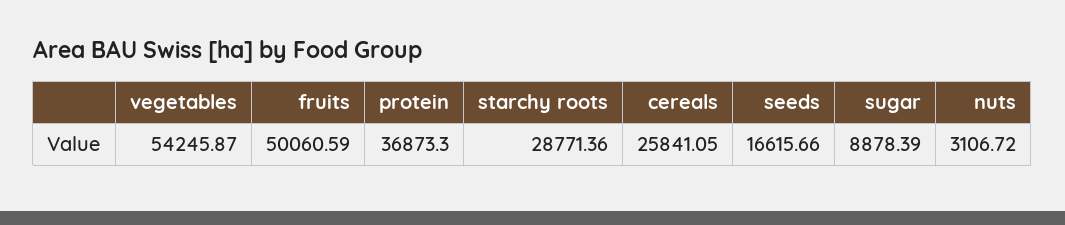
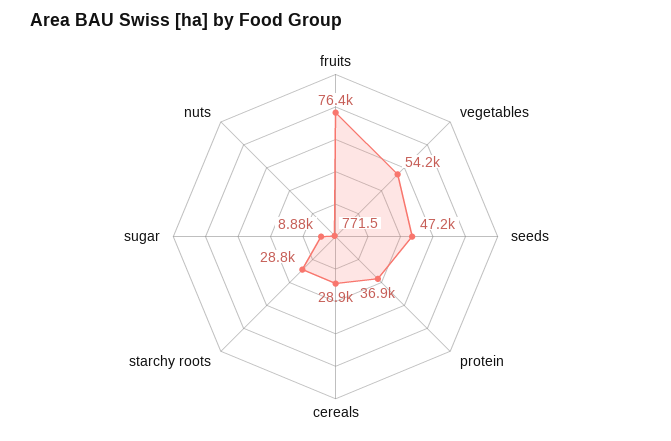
fruits: 50060.59 -> 76400
cereals: 25841.05 -> 28900
seeds: 16615.66 -> 47200
nuts: 3106.72 -> 771.5

